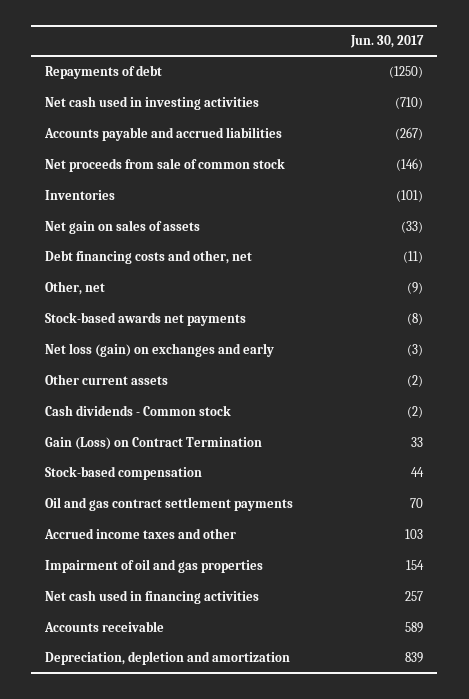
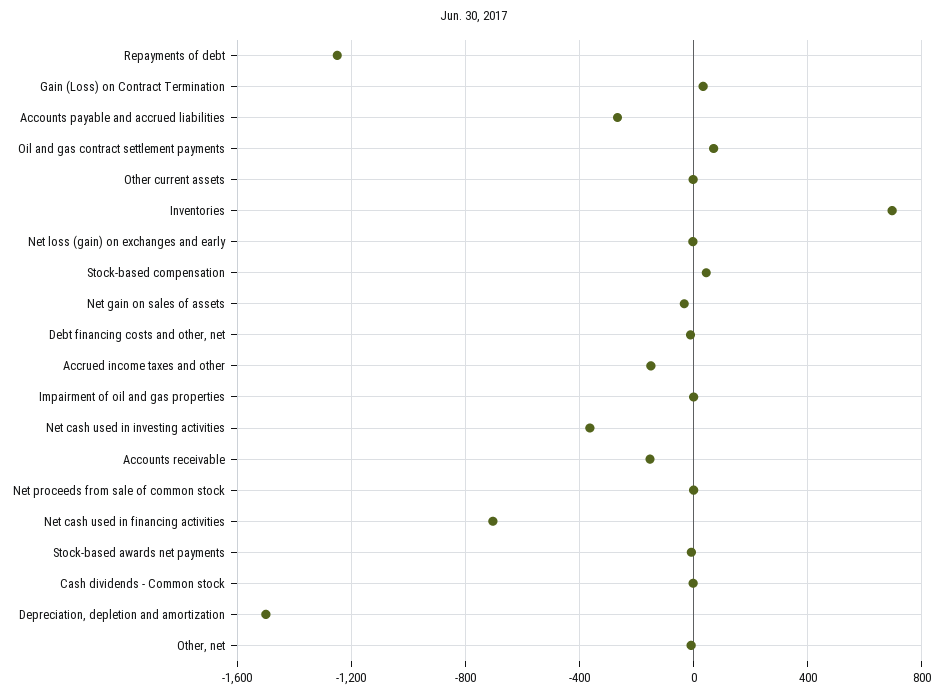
Net cash used in investing activities: -710 -> -350
Net proceeds from sale of common stock: -146 -> 0
Inventories: -101 -> 700
Accrued income taxes and other: 103 -> -150
Impairment of oil and gas properties: 154 -> 0
Net cash used in financing activities: 257 -> -700
Accounts receivable: 589 -> -150
Depreciation, depletion and amortization: 839 -> -1500

